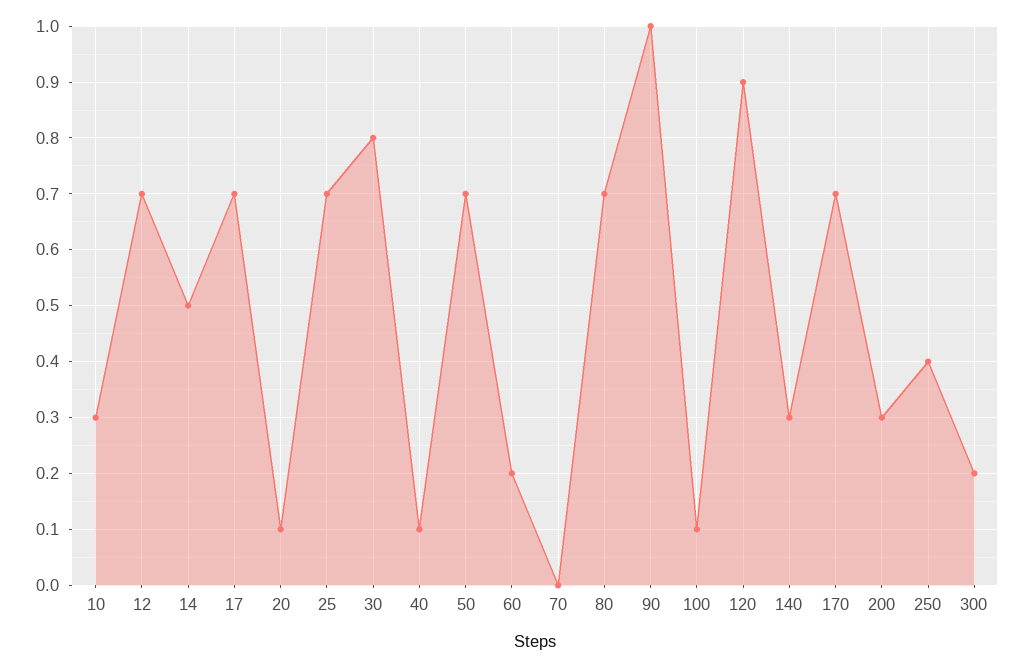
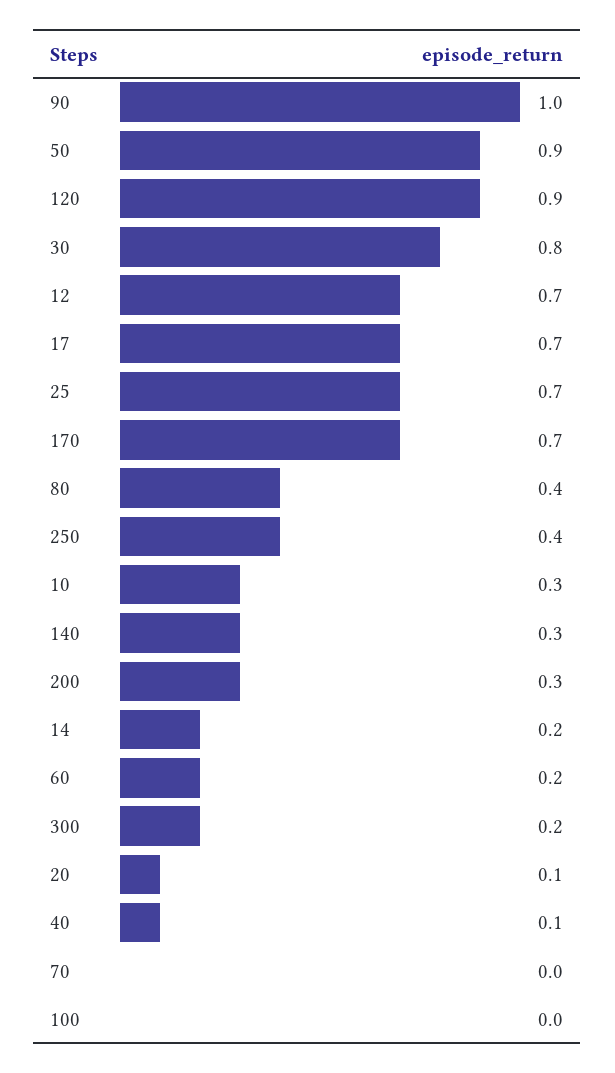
14: 0.5 -> 0.2
50: 0.7 -> 0.9
80: 0.7 -> 0.4
100: 0.1 -> 0

